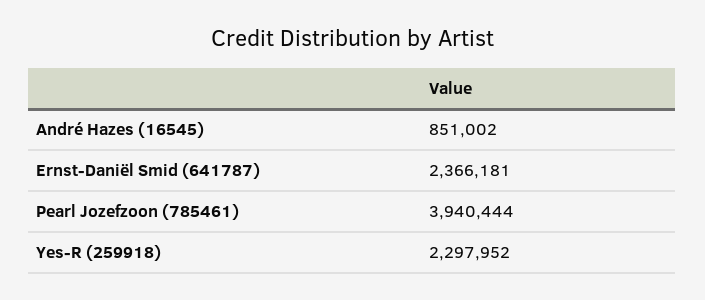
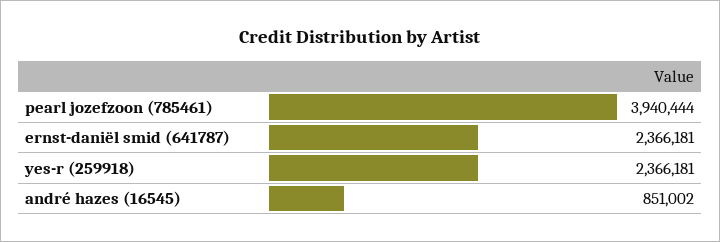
Yes-R (259918): 2297952 -> 2366181

